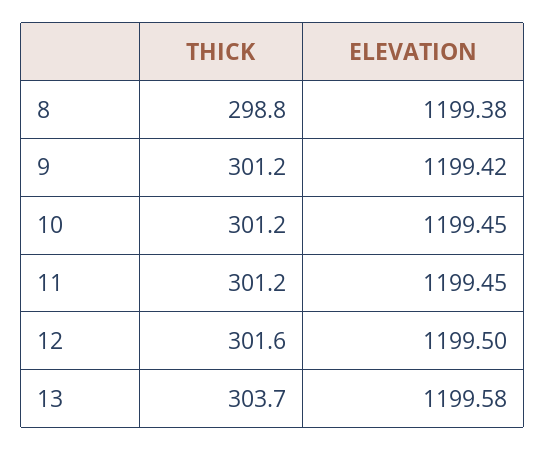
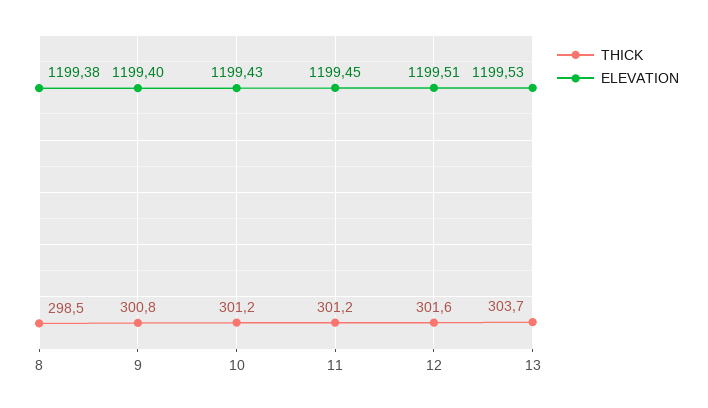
THICK, 8: 298.8 -> 298.5
THICK, 9: 301.2 -> 300.8
ELEVATION, 9: 1199.42 -> 1199.4
ELEVATION, 10: 1199.45 -> 1199.43
ELEVATION, 12: 1199.5 -> 1199.51
ELEVATION, 13: 1199.58 -> 1199.53

